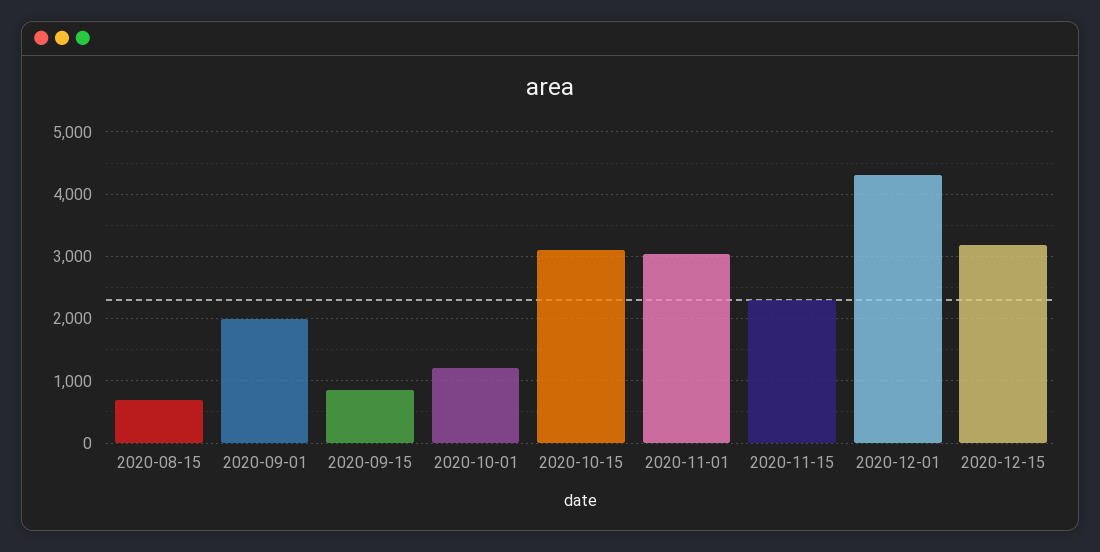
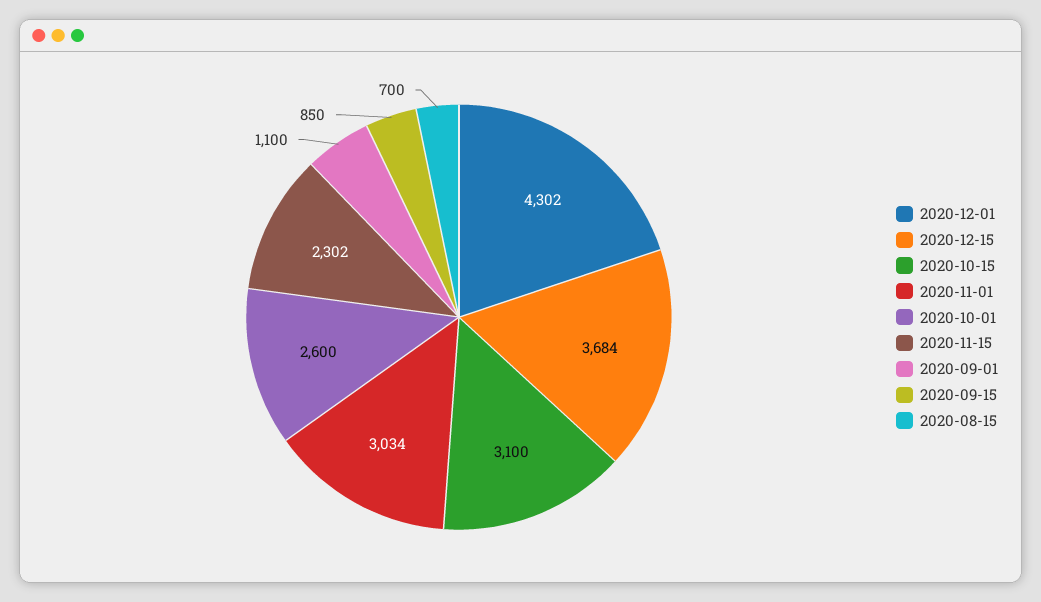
2020-09-01: 2000 -> 1100
2020-10-01: 1200 -> 2600
2020-12-15: 3200 -> 3684

